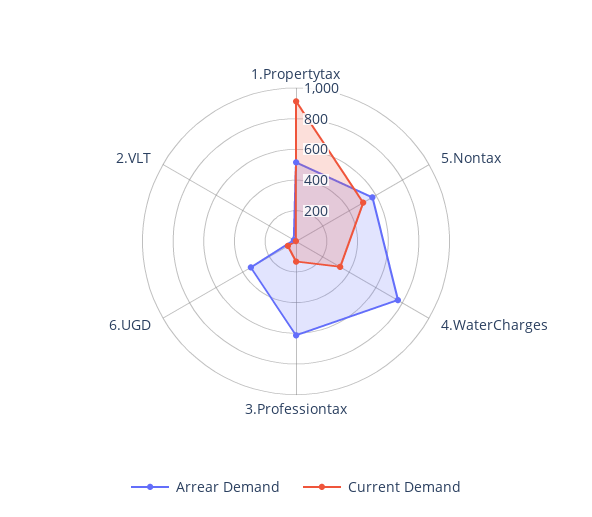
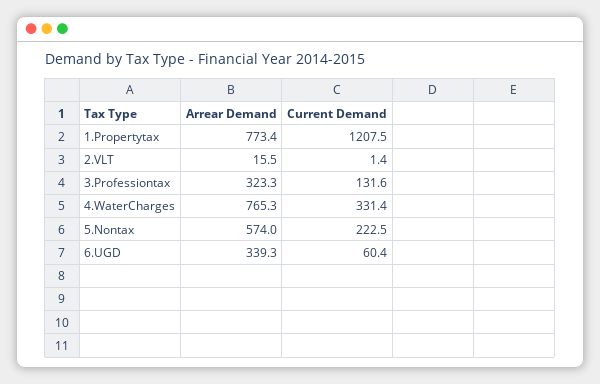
Arrear Demand, 1.Propertytax: 500 -> 773.4
Current Demand, 1.Propertytax: 900 -> 1207.5
Current Demand, 5.Nontax: 500 -> 222.5
Arrear Demand, 3.Professiontax: 600 -> 323.3

